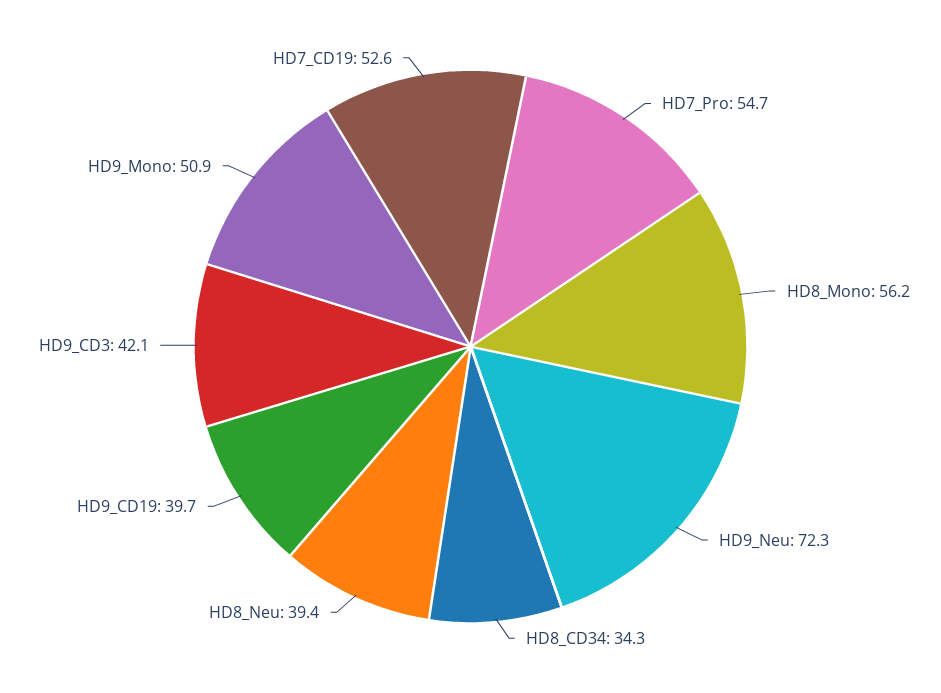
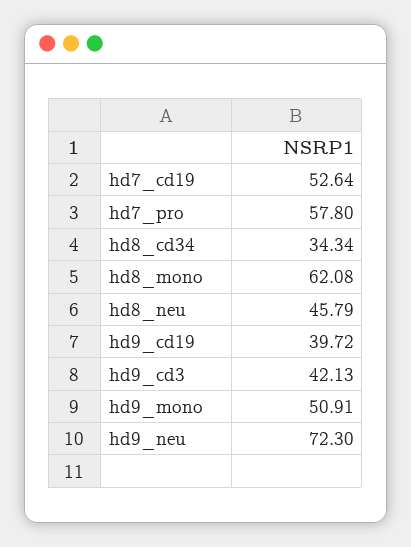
HD7_Pro: 54.7 -> 57.8
HD8_Mono: 56.2 -> 62.08
HD8_Neu: 39.4 -> 45.79

